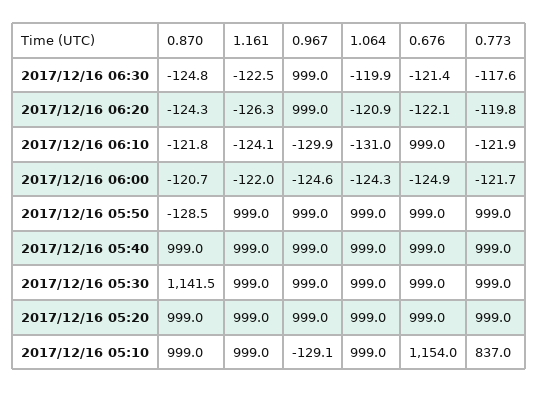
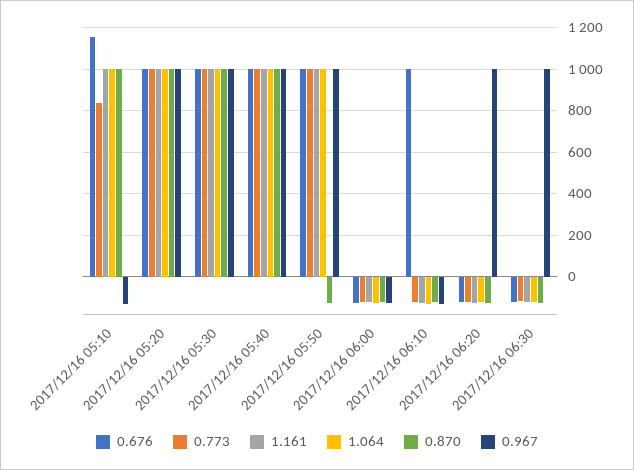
0.870, 2017/12/16 05:30: 1141.5 -> 1000

